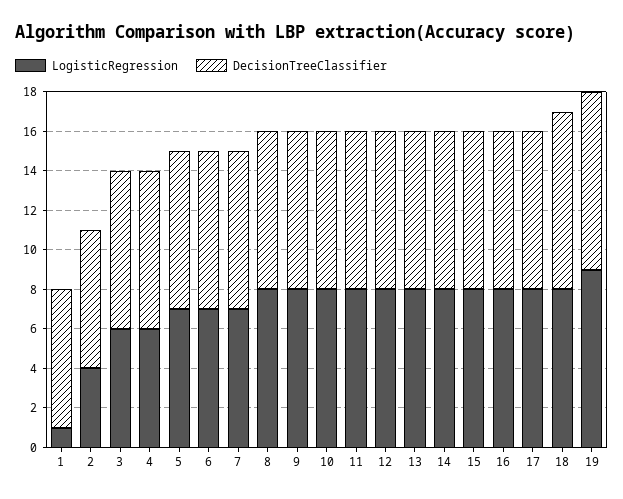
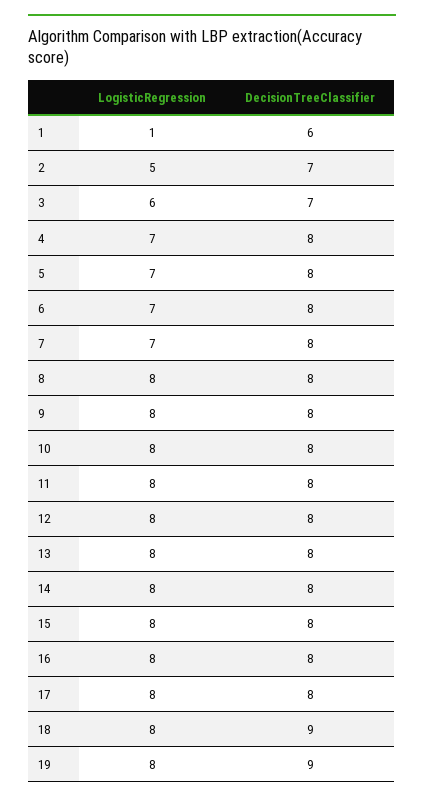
DecisionTreeClassifier, 1: 7 -> 6
LogisticRegression, 2: 4 -> 5
DecisionTreeClassifier, 3: 8 -> 7
LogisticRegression, 4: 6 -> 7
LogisticRegression, 19: 9 -> 8

